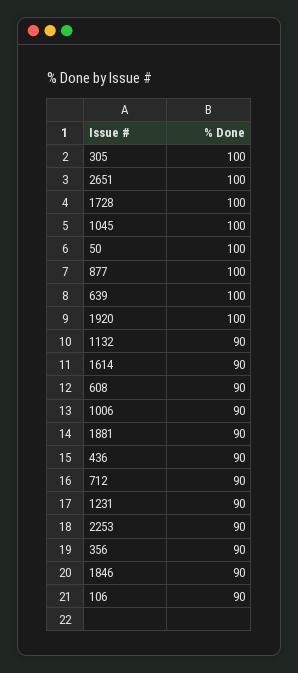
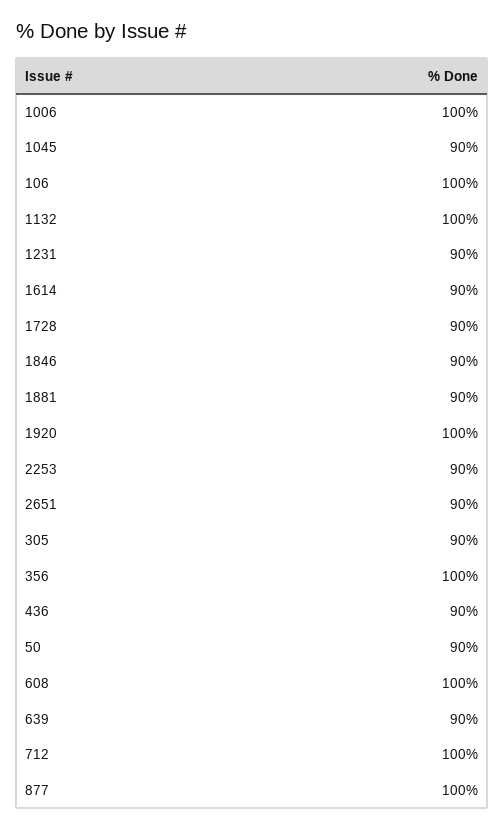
305: 100 -> 90
2651: 100 -> 90
1728: 100 -> 90
1045: 100 -> 90
50: 100 -> 90
639: 100 -> 90
1132: 90 -> 100
608: 90 -> 100
1006: 90 -> 100
712: 90 -> 100
356: 90 -> 100
106: 90 -> 100

